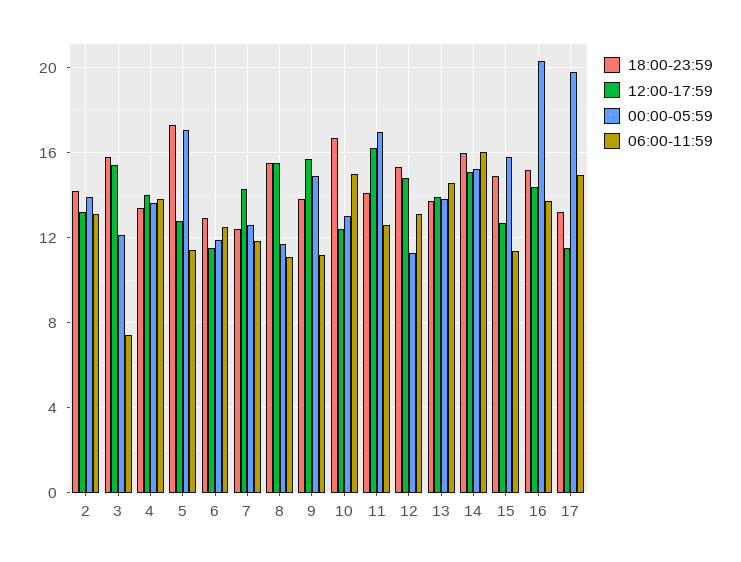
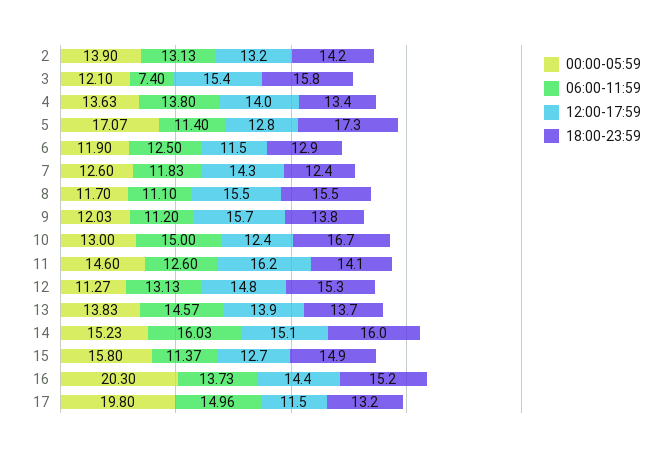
00:00-05:59, 9: 15 -> 12.03
00:00-05:59, 11: 17 -> 14.6

